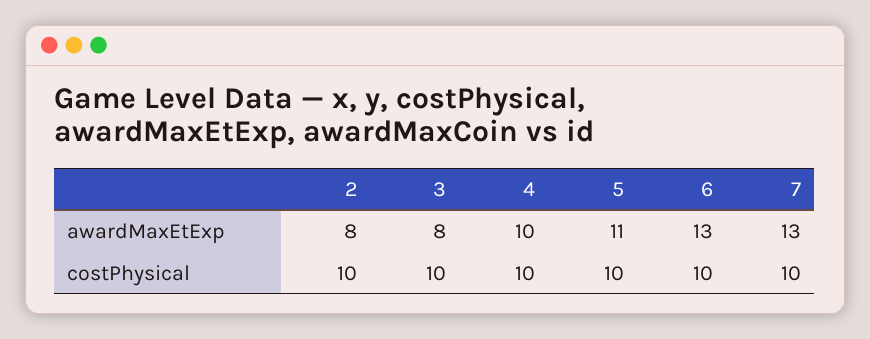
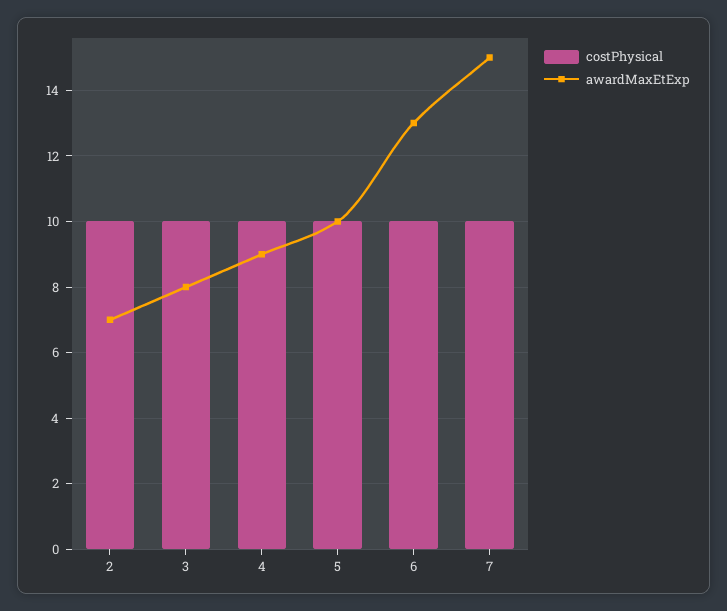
awardMaxEtExp, 2: 8 -> 7
awardMaxEtExp, 4: 10 -> 9
awardMaxEtExp, 5: 11 -> 10
awardMaxEtExp, 7: 13 -> 15

